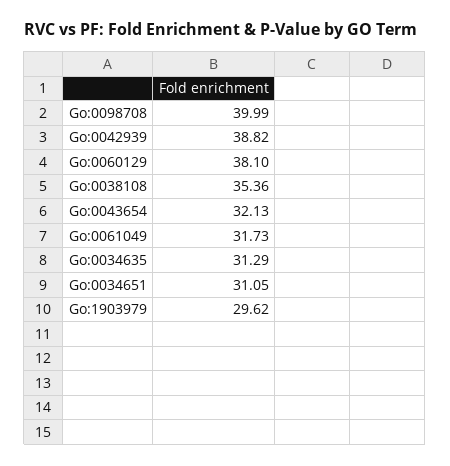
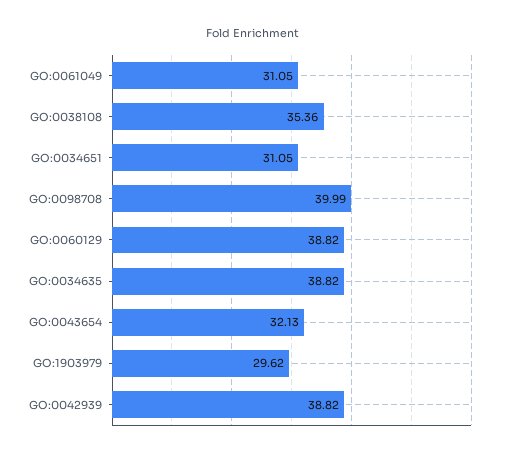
Go:0060129: 38.1 -> 38.82
Go:0061049: 31.73 -> 31.05
Go:0034635: 31.29 -> 38.82

